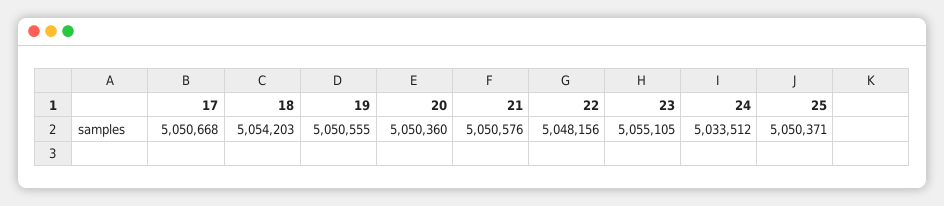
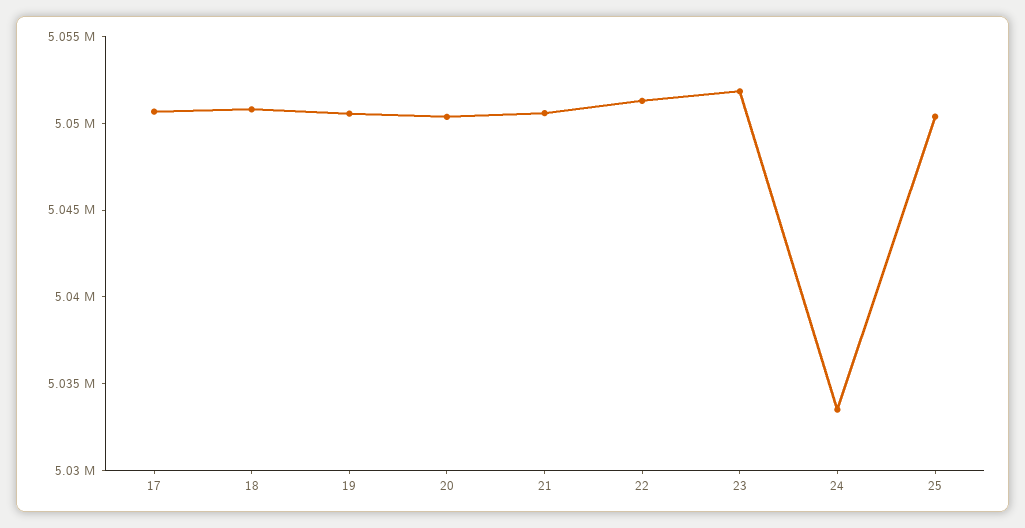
18: 5054203 -> 5051000
22: 5048156 -> 5051000
23: 5055105 -> 5052000

